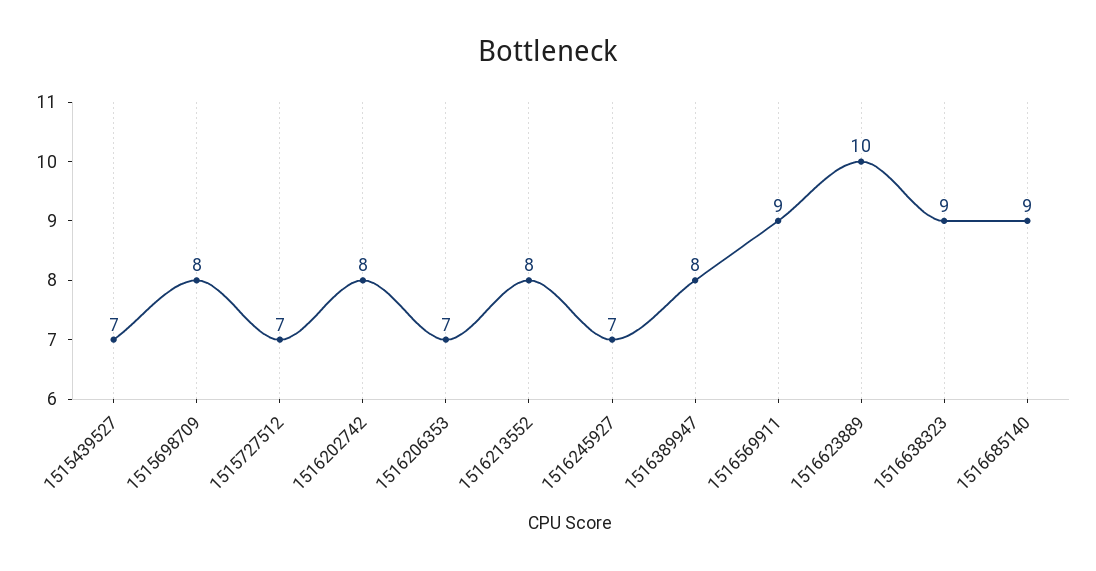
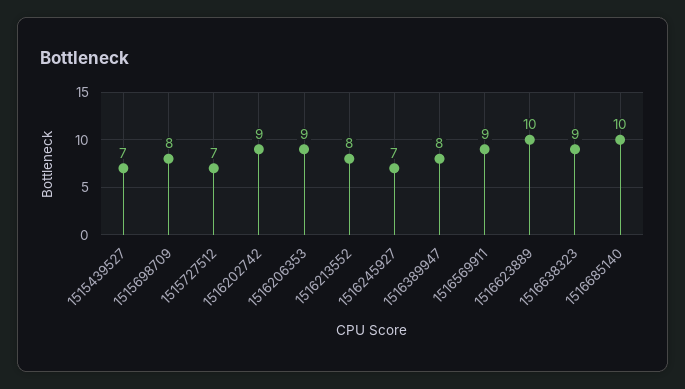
1516202742: 8 -> 9
1516206353: 7 -> 9
1516685140: 9 -> 10

